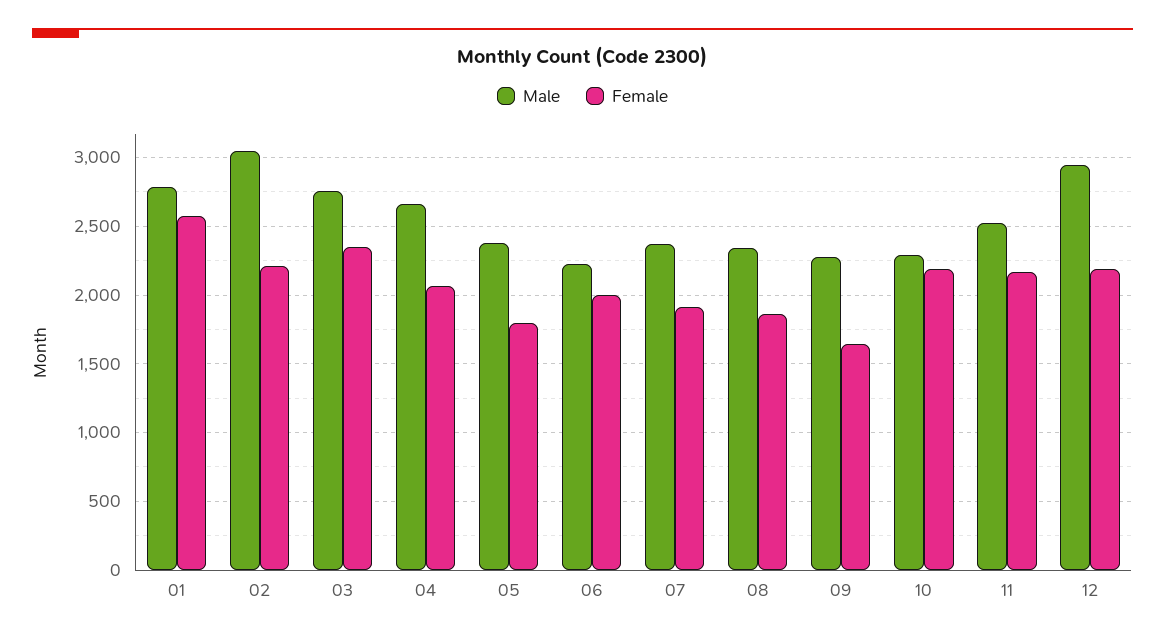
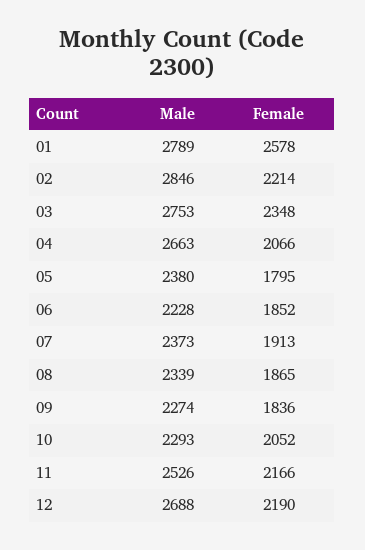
Male, 02: 3050 -> 2846
Female, 06: 2000 -> 1852
Female, 09: 1650 -> 1836
Female, 10: 2200 -> 2052
Male, 12: 2950 -> 2688

